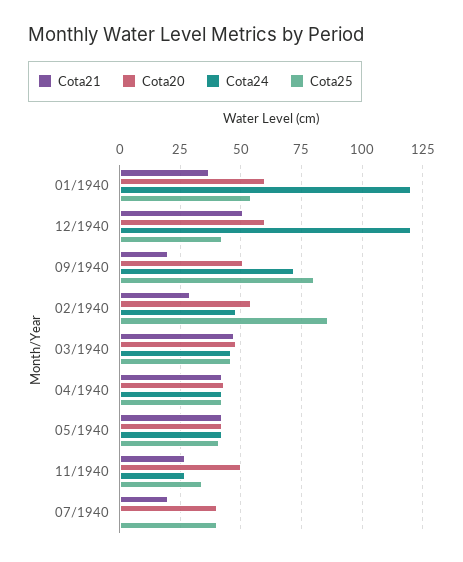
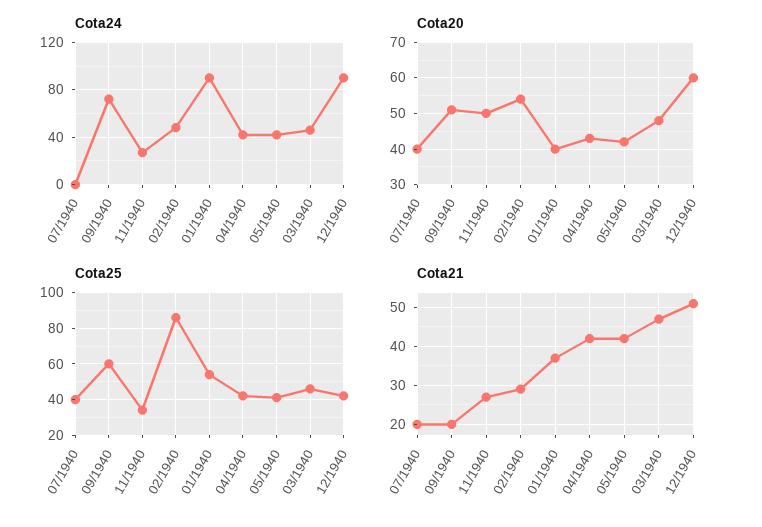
Cota20, 01/1940: 60 -> 40
Cota24, 01/1940: 120 -> 90
Cota24, 12/1940: 120 -> 90
Cota25, 09/1940: 80 -> 60

